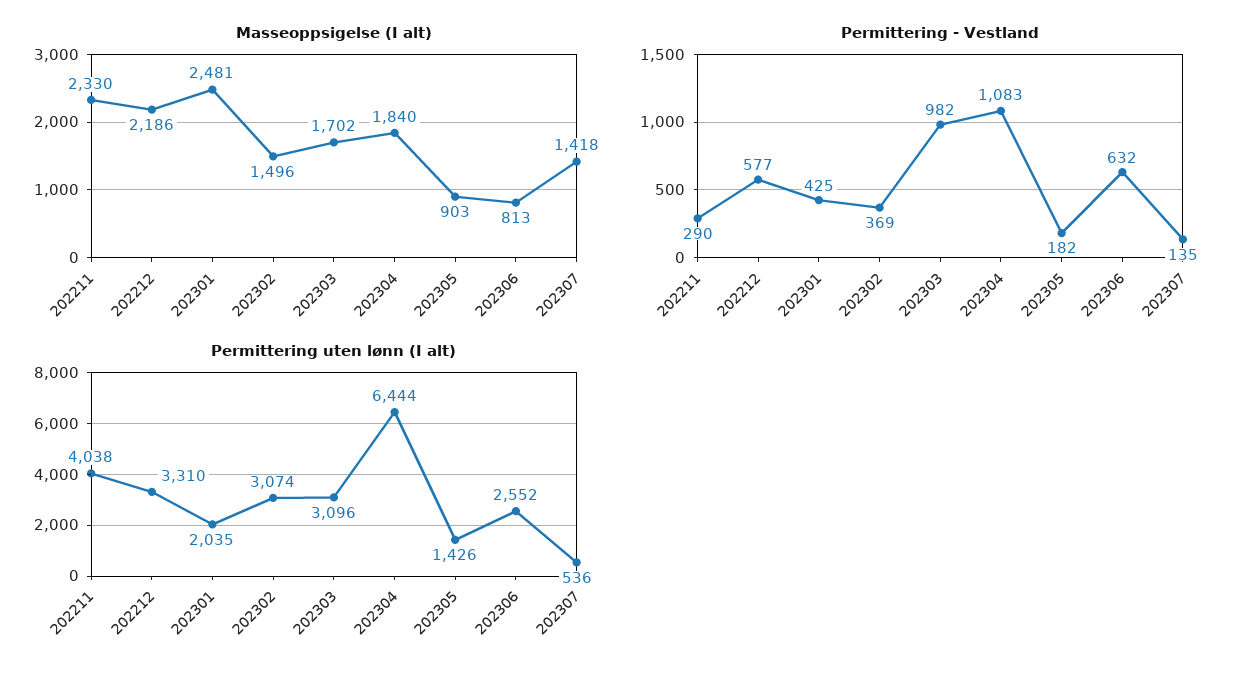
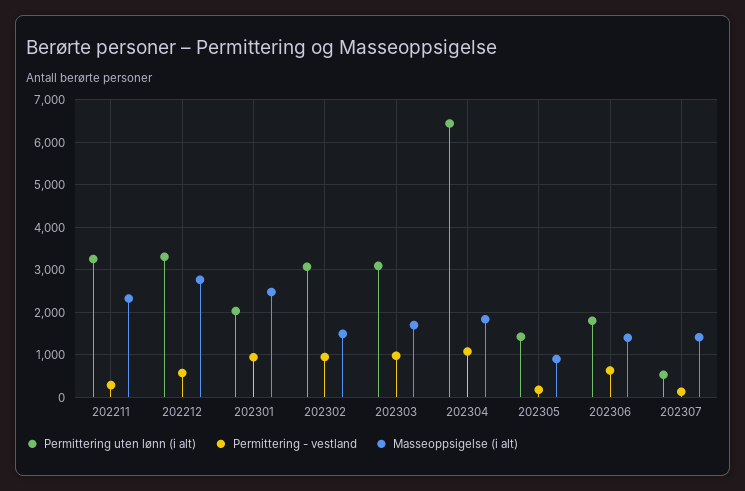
Masseoppsigelse (I alt), 202212: 2186 -> 2800
Masseoppsigelse (I alt), 202306: 813 -> 1400
Permittering - Vestland, 202301: 425 -> 1000
Permittering - Vestland, 202302: 369 -> 1000
Permittering uten lønn (I alt), 202211: 4038 -> 3200
Permittering uten lønn (I alt), 202306: 2552 -> 1800

